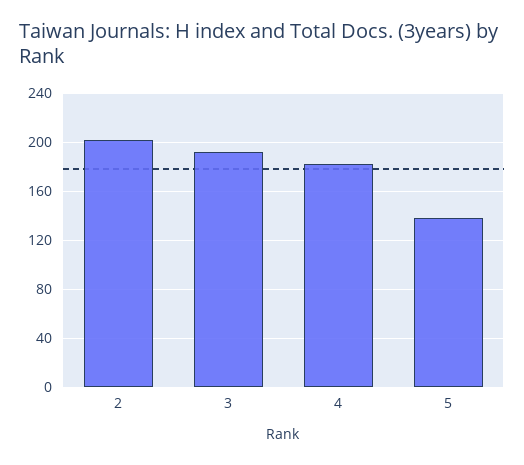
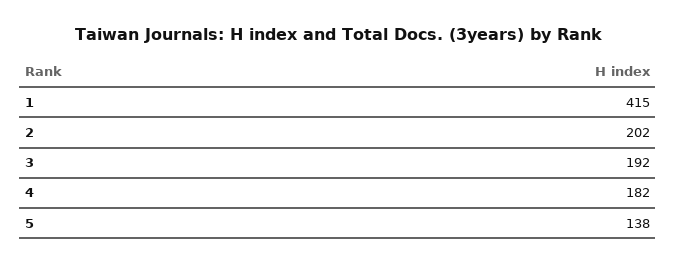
1: none -> 415

